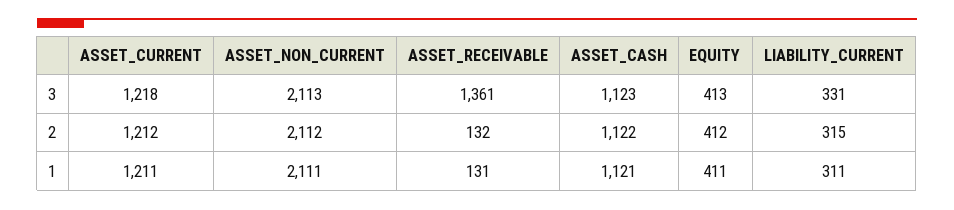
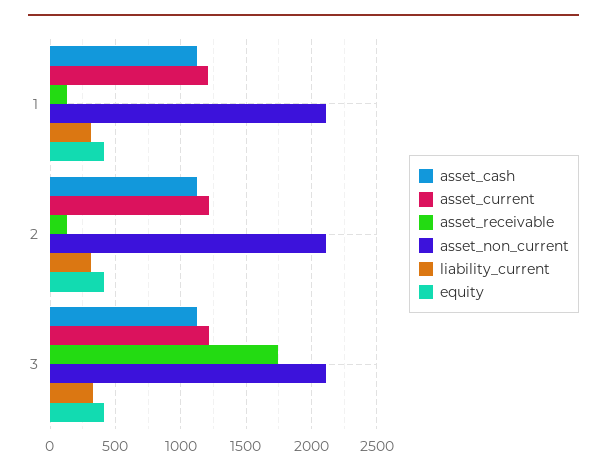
ASSET_RECEIVABLE, 3: 1361 -> 1750

